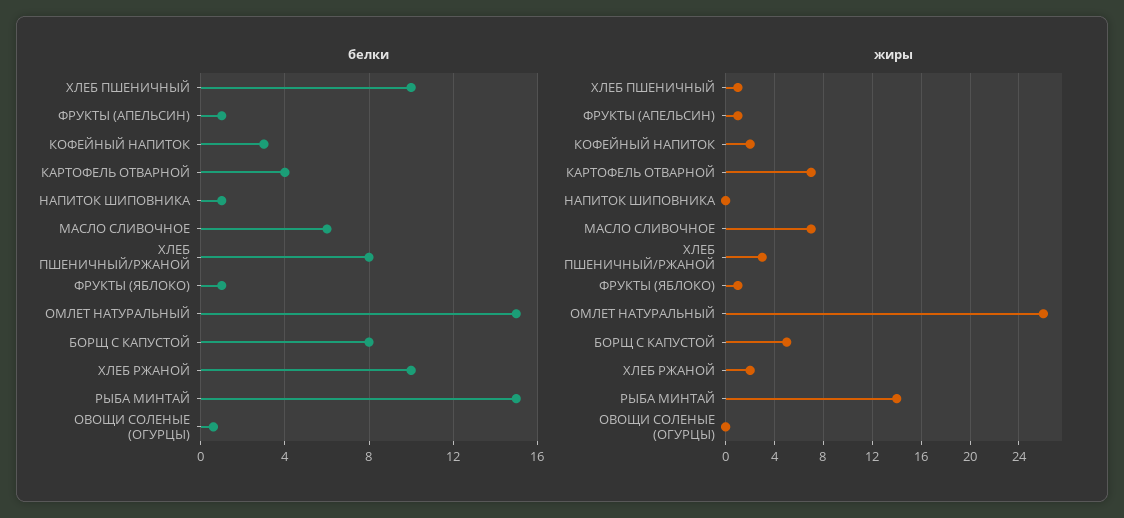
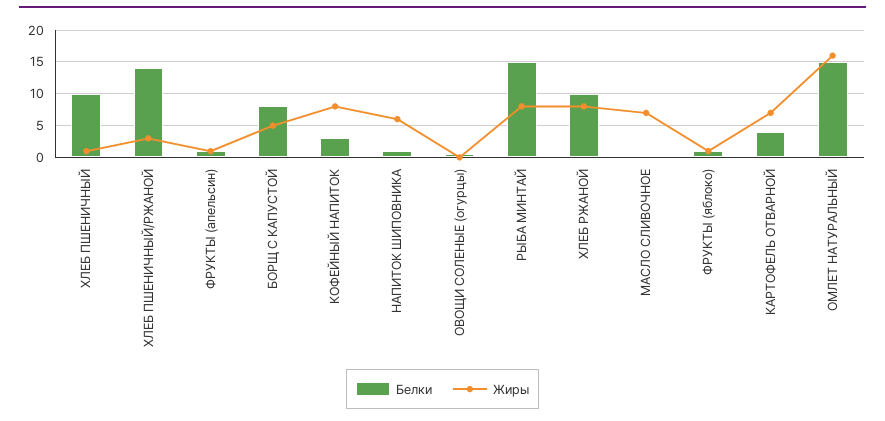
белки, МАСЛО СЛИВОЧНОЕ: 6 -> 0
белки, ХЛЕБ ПШЕНИЧНЫЙ/РЖАНОЙ: 8 -> 14
жиры, КОФЕЙНЫЙ НАПИТОК: 2 -> 8
жиры, НАПИТОК ШИПОВНИКА: 0 -> 6
жиры, ОМЛЕТ НАТУРАЛЬНЫЙ: 26 -> 16
жиры, ХЛЕБ РЖАНОЙ: 2 -> 8
жиры, РЫБА МИНТАЙ: 14 -> 8

